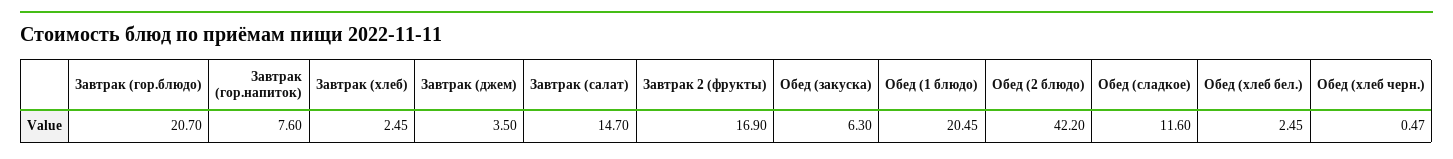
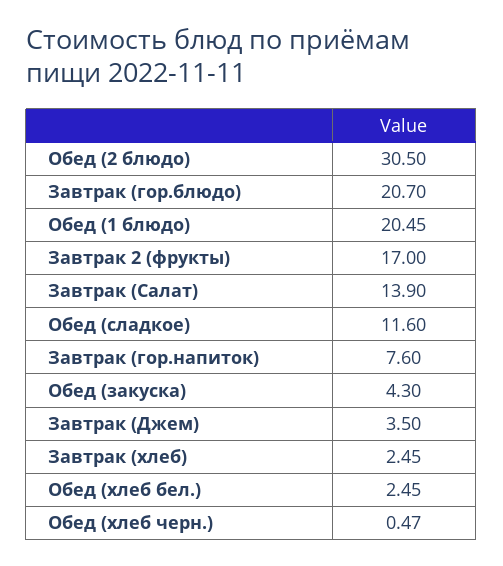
Завтрак (салат): 14.7 -> 13.9
Завтрак 2 (фрукты): 16.9 -> 17
Обед (закуска): 6.3 -> 4.3
Обед (2 блюдо): 42.2 -> 30.5

